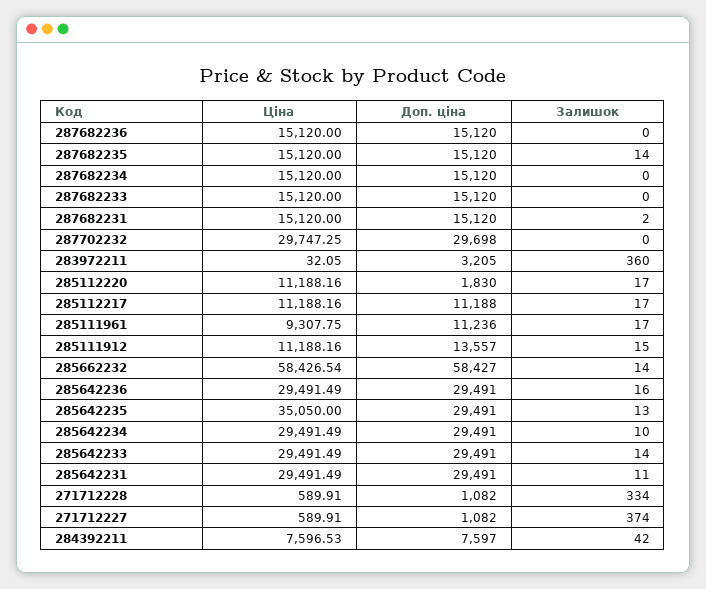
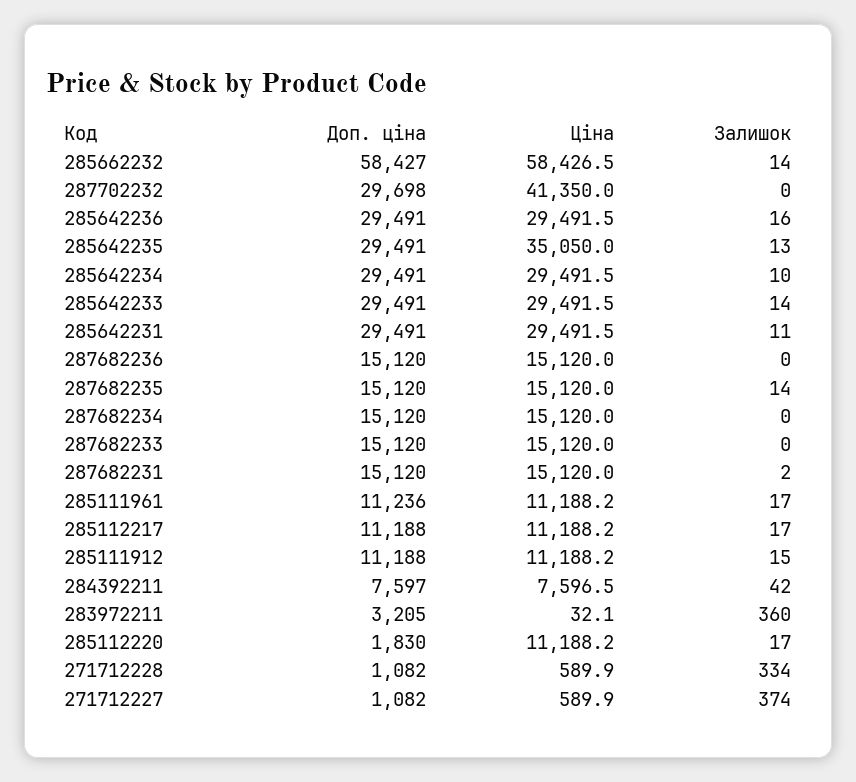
Ціна, 287702232: 29747.25 -> 41350
Ціна, 285111961: 9307.75 -> 11188.2
Доп. ціна, 285111912: 13557 -> 11188

